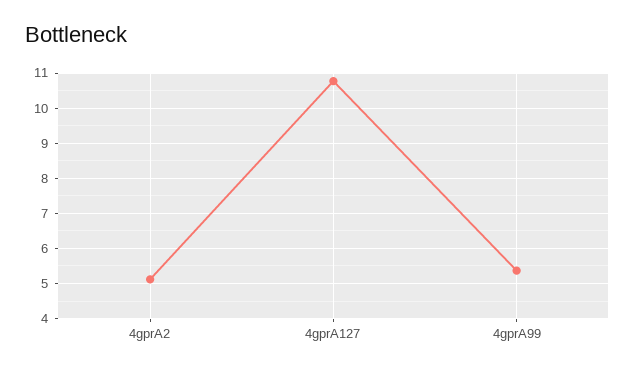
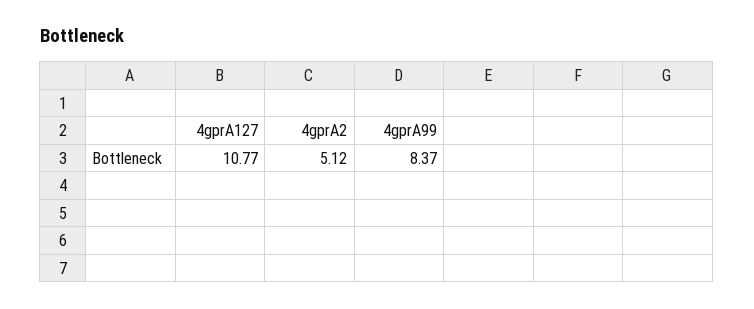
4gprA99: 5.4 -> 8.37

